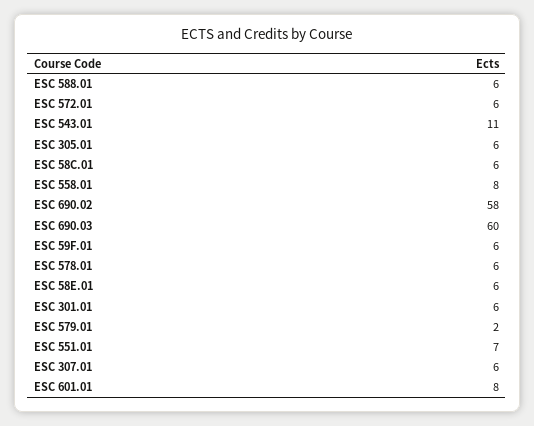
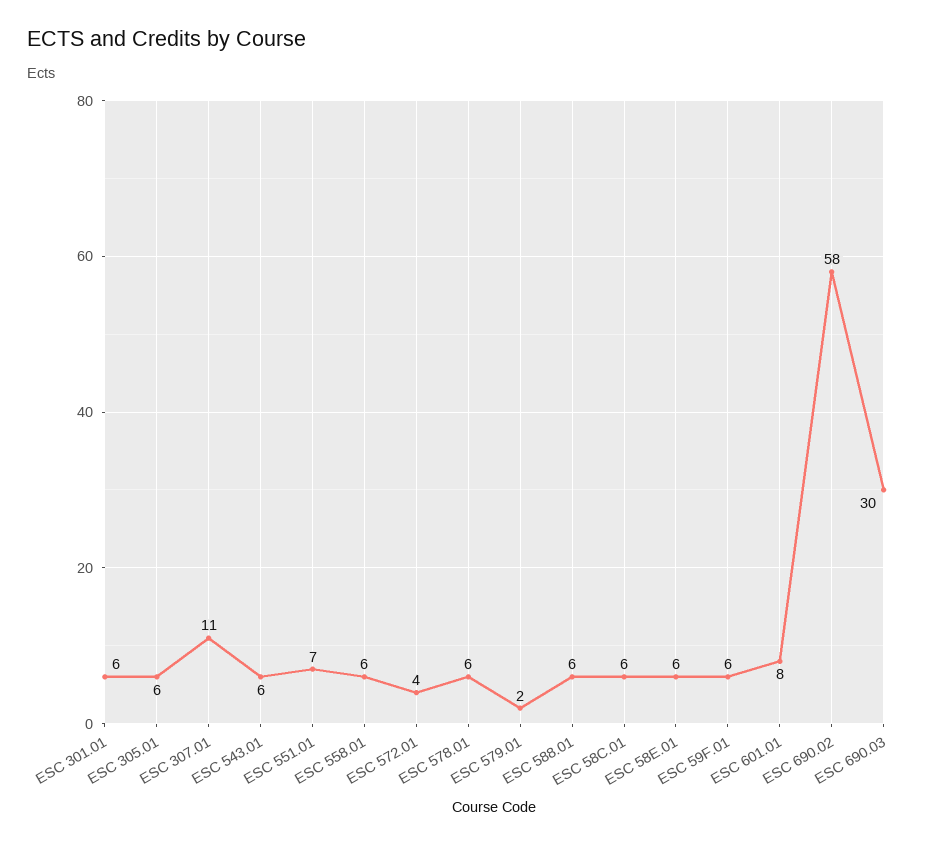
ESC 572.01: 6 -> 4
ESC 543.01: 11 -> 6
ESC 558.01: 8 -> 6
ESC 690.03: 60 -> 30
ESC 307.01: 6 -> 11

